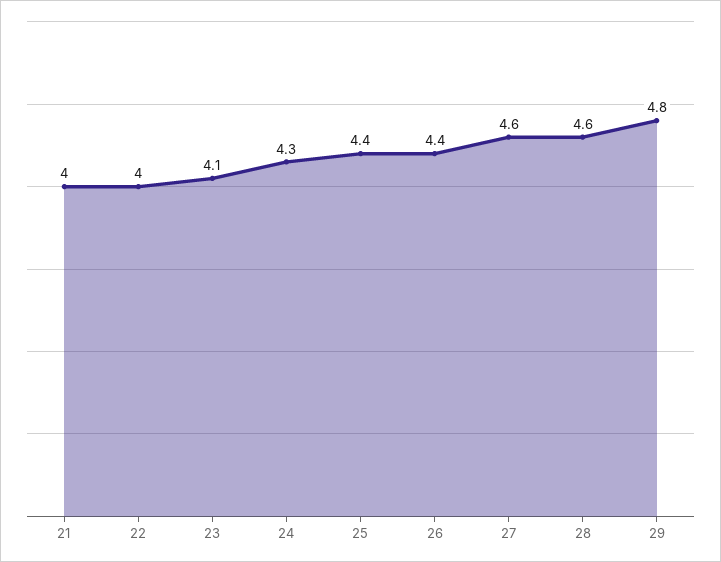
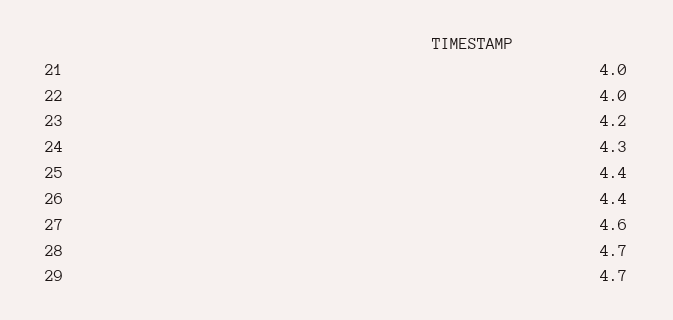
23: 4.1 -> 4.2
28: 4.6 -> 4.7
29: 4.8 -> 4.7

